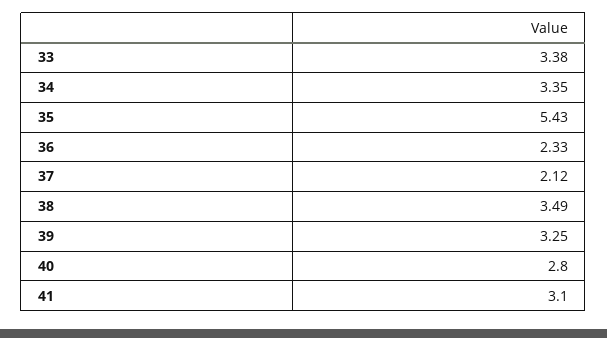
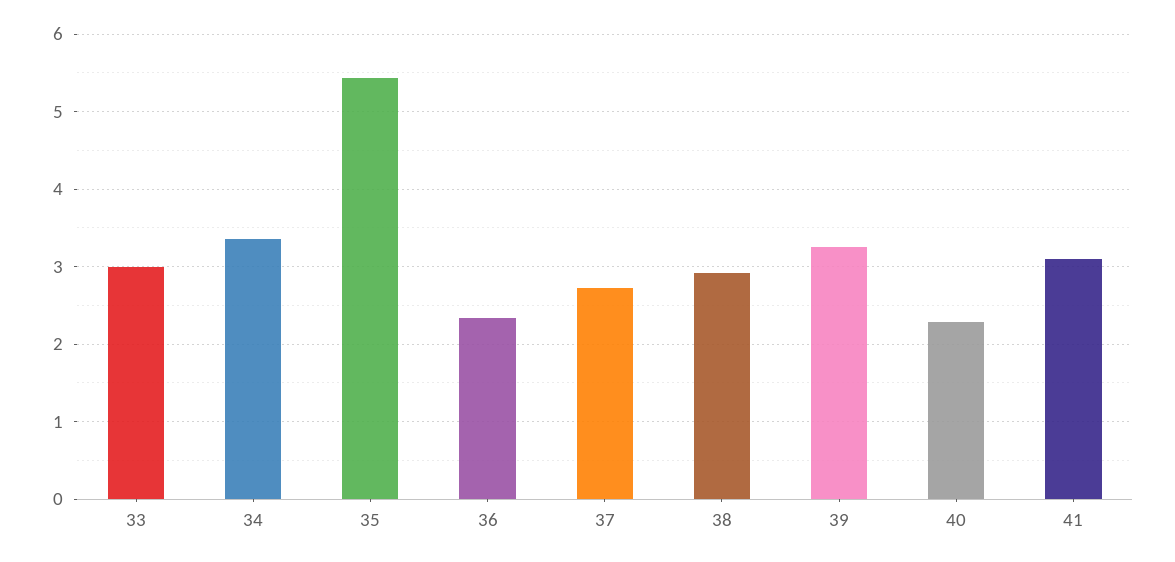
33: 3.38 -> 3
37: 2.12 -> 2.7
38: 3.49 -> 2.9
40: 2.8 -> 2.3

